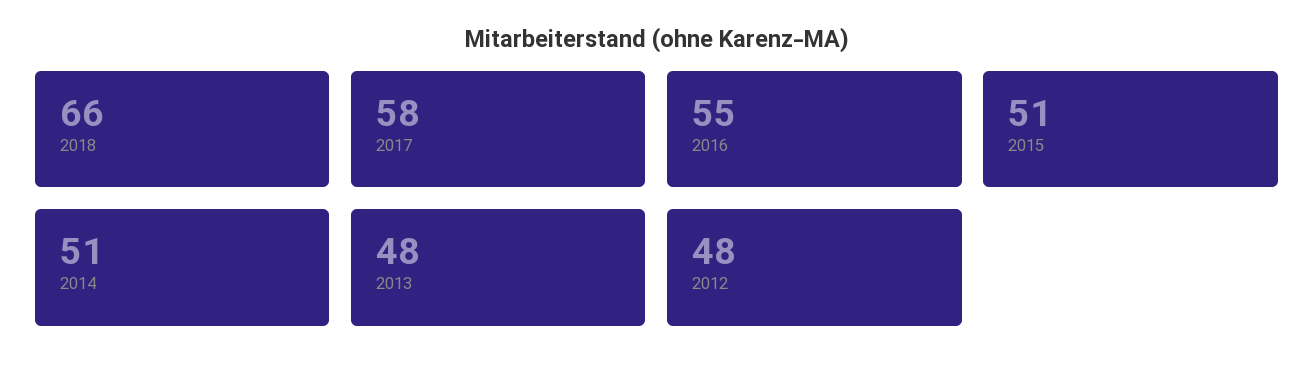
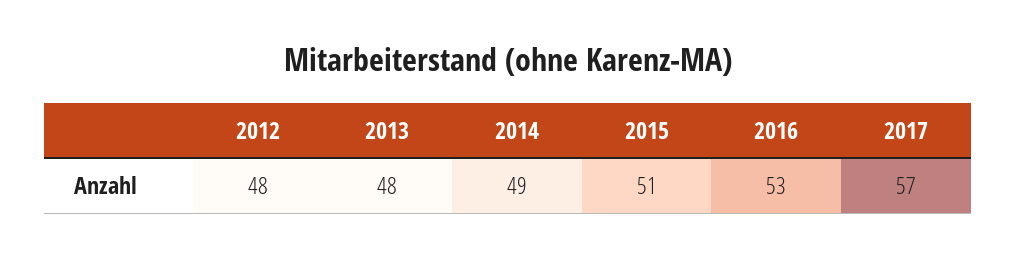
2018: 66 -> none
2017: 58 -> 57
2016: 55 -> 53
2014: 51 -> 49

